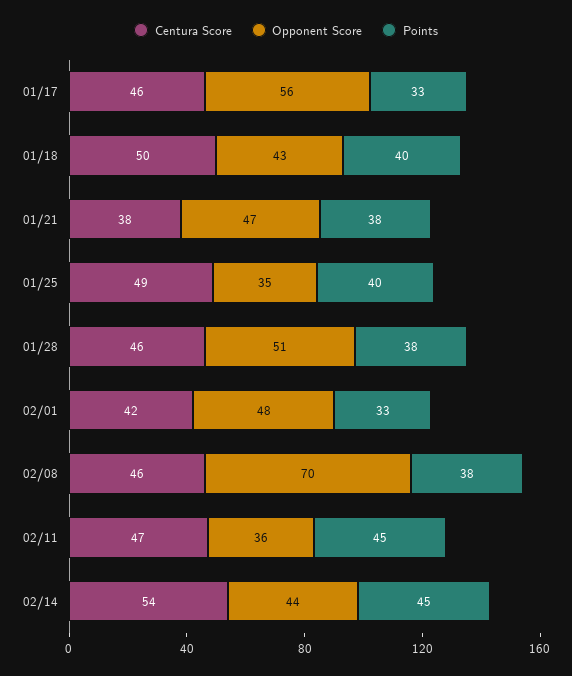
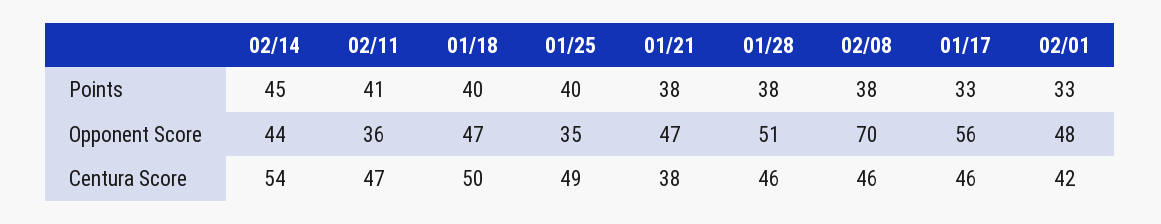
Opponent Score, 01/18: 43 -> 47
Points, 02/11: 45 -> 41

